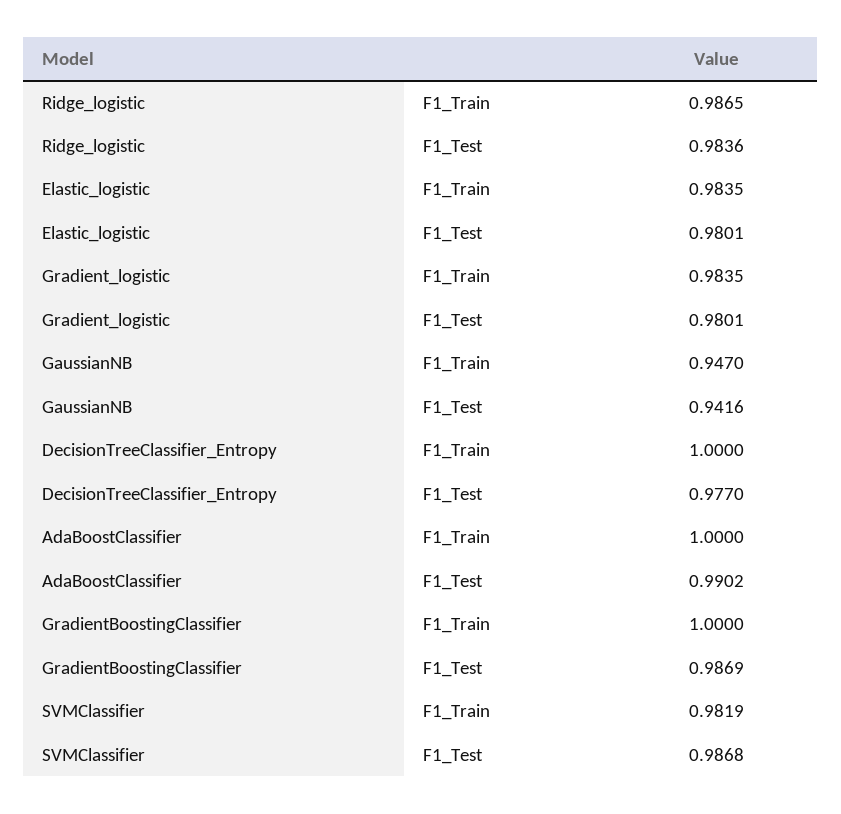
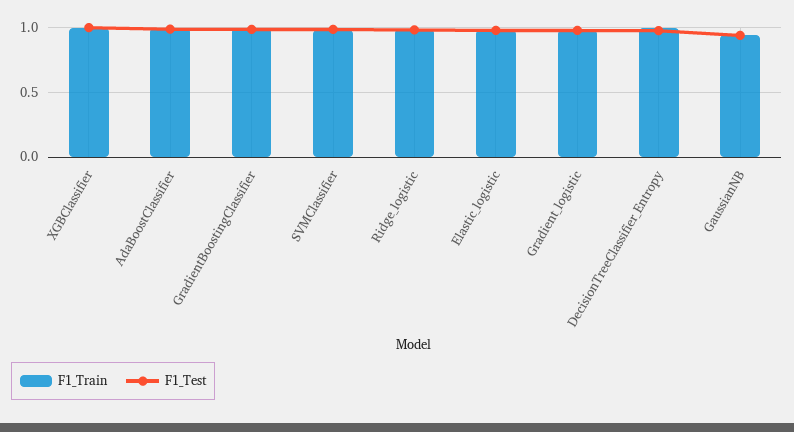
F1_Train, XGBClassifier: none -> 1
F1_Test, XGBClassifier: none -> 1

